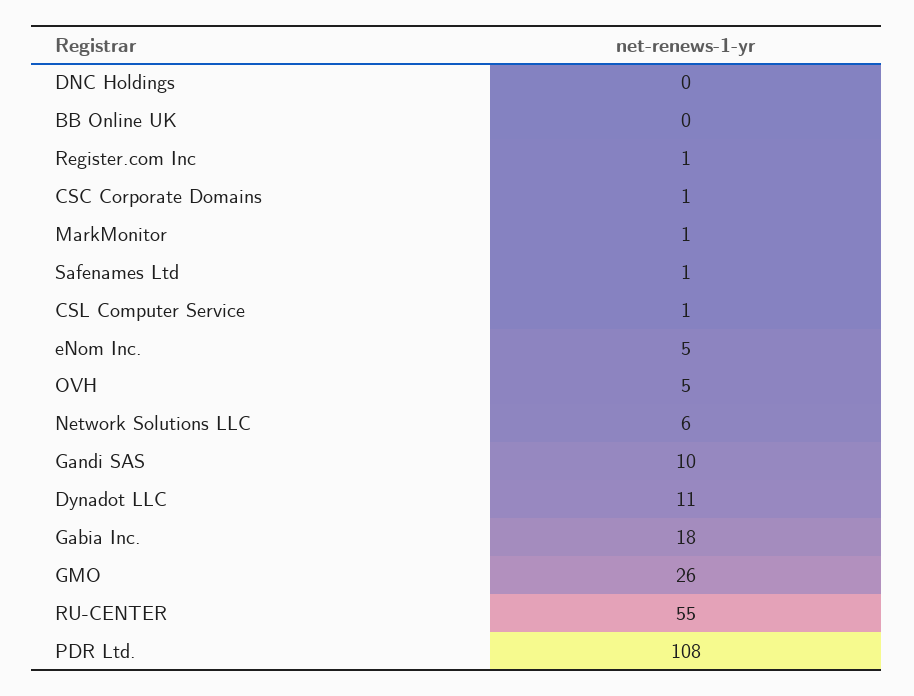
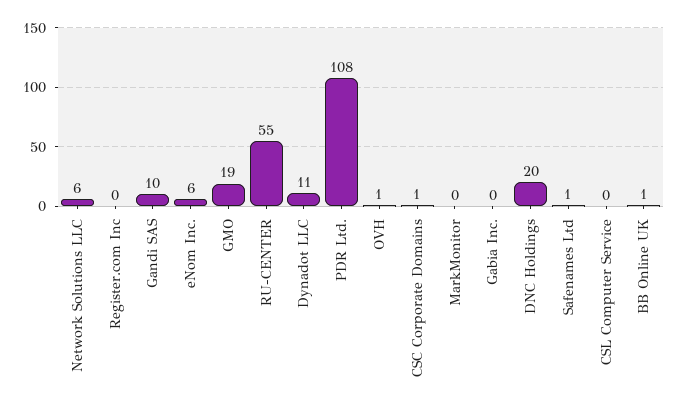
DNC Holdings: 0 -> 20
BB Online UK: 0 -> 1
Register.com Inc: 1 -> 0
MarkMonitor: 1 -> 0
CSL Computer Service: 1 -> 0
eNom Inc.: 5 -> 6
OVH: 5 -> 1
Gabia Inc.: 18 -> 0
GMO: 26 -> 19

